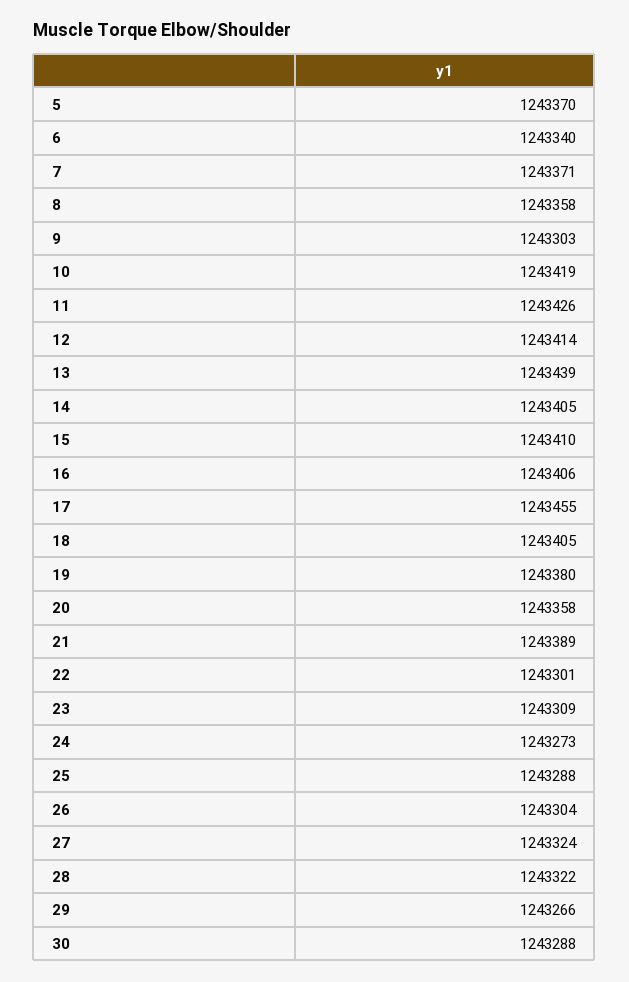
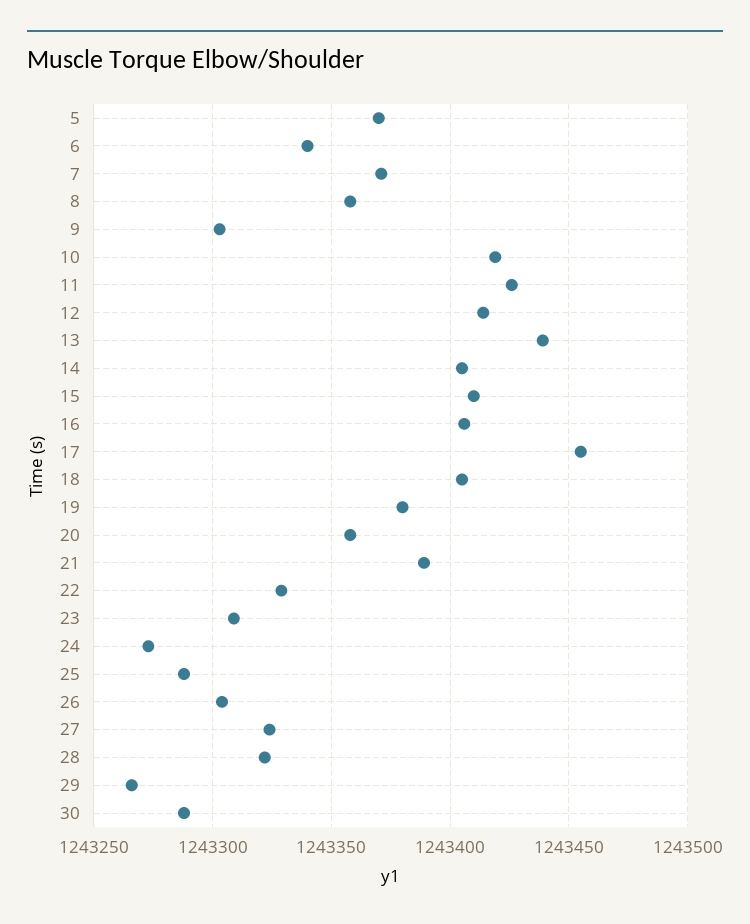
22: 1243301 -> 1243330

